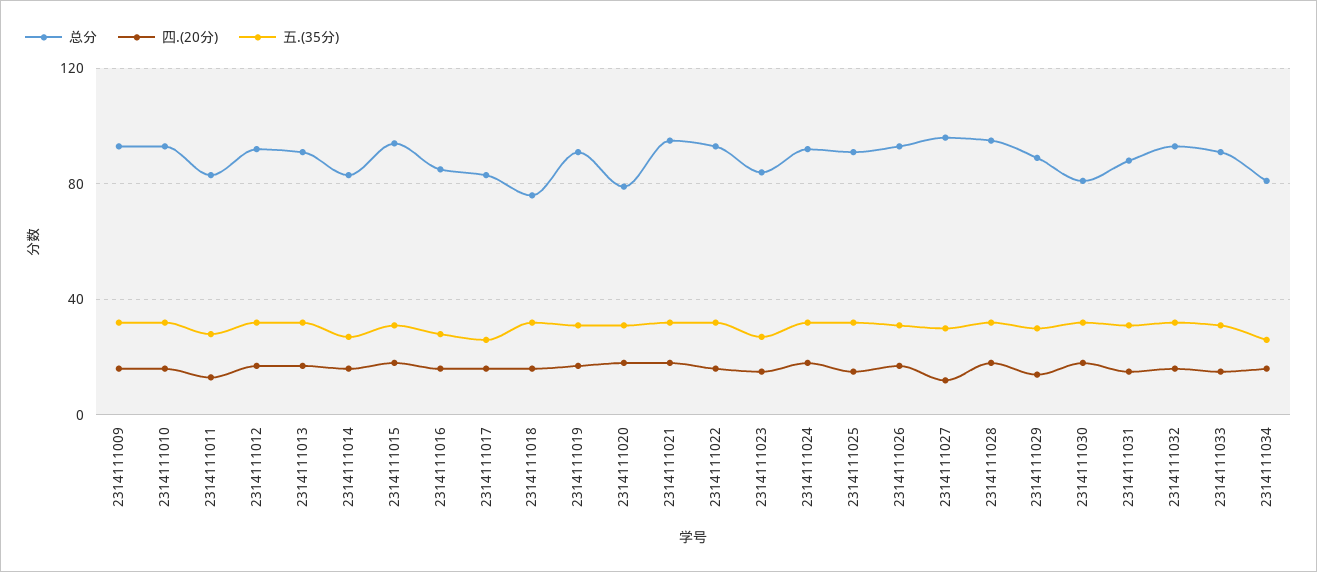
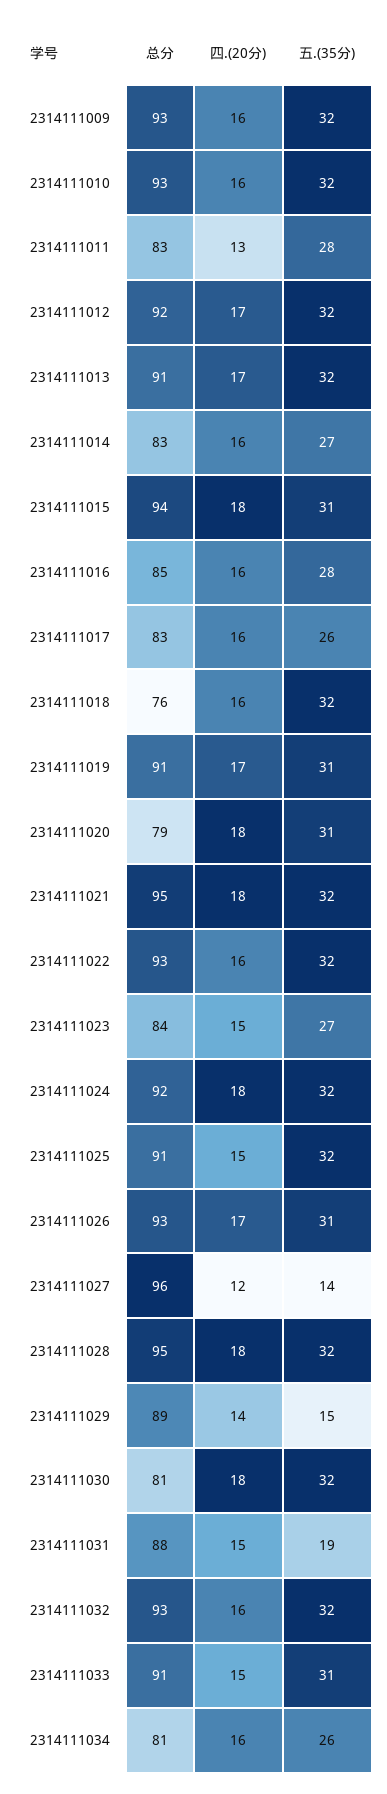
五.(35分), 2314111027: 30 -> 14
五.(35分), 2314111029: 30 -> 15
五.(35分), 2314111031: 30 -> 19

